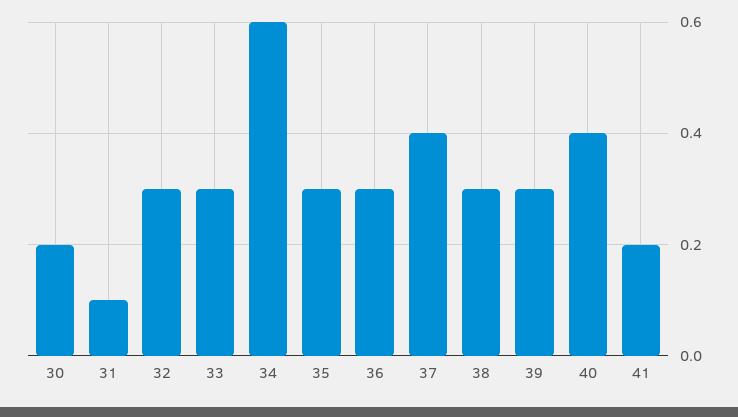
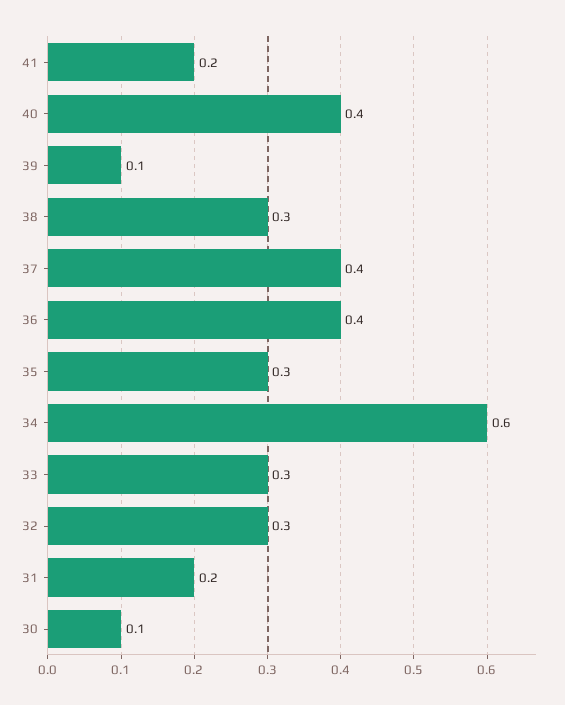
30: 0.2 -> 0.1
31: 0.1 -> 0.2
36: 0.3 -> 0.4
39: 0.3 -> 0.1

